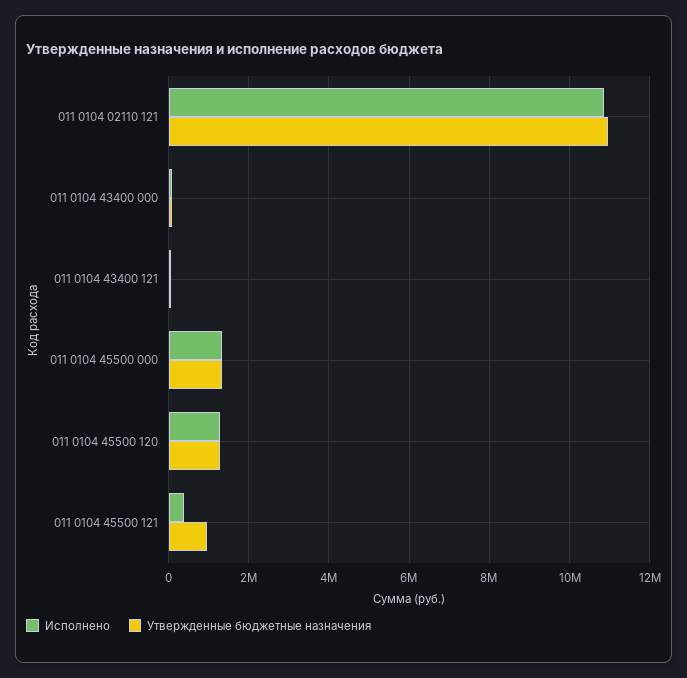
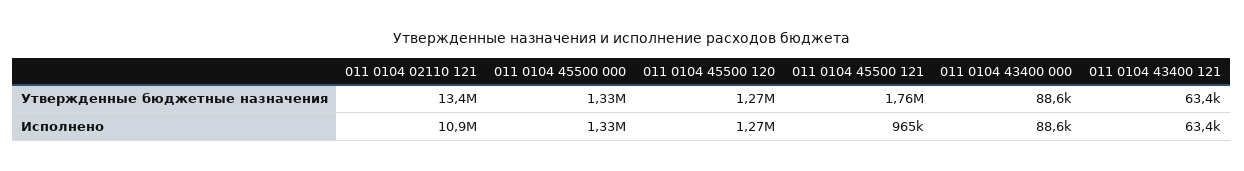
Утвержденные бюджетные назначения, 011 0104 02110 121: 11000000 -> 13400000
Исполнено, 011 0104 45500 121: 400000 -> 965000
Утвержденные бюджетные назначения, 011 0104 45500 121: 1000000 -> 1760000

